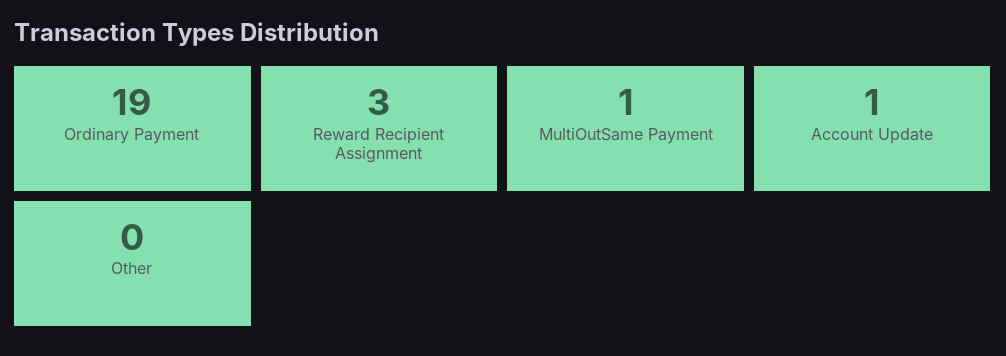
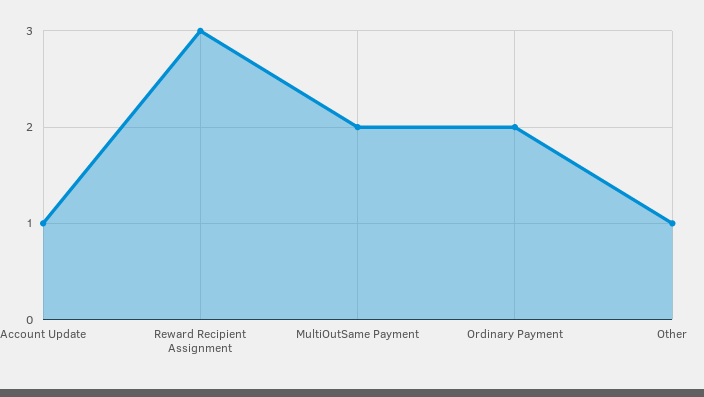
Ordinary Payment: 19 -> 2
MultiOutSame Payment: 1 -> 2
Other: 0 -> 1

